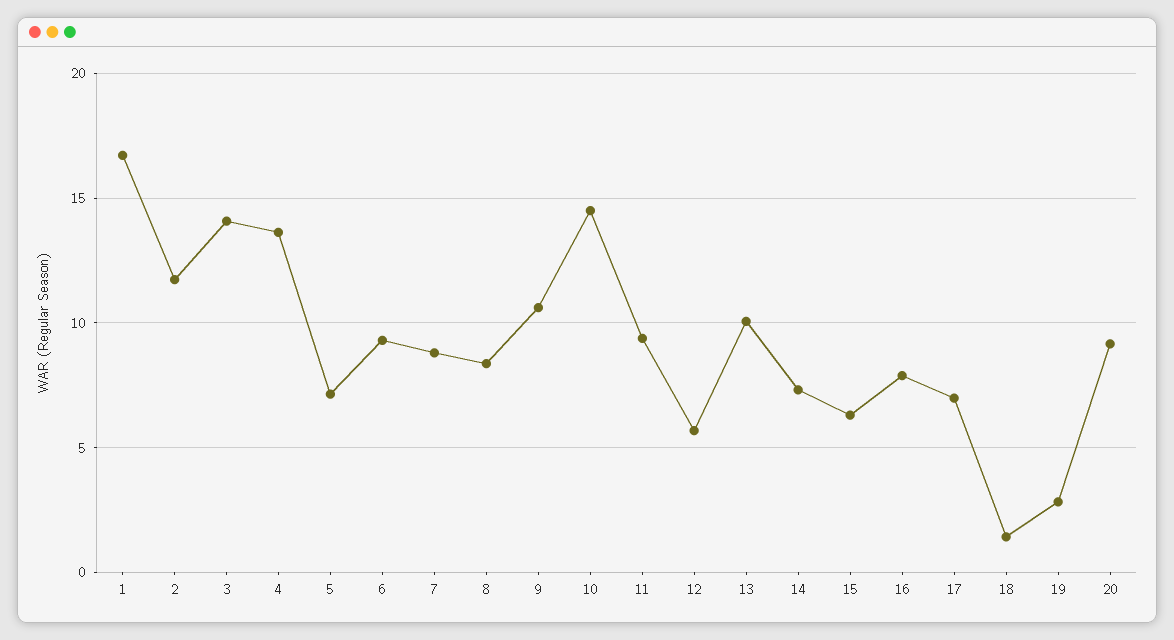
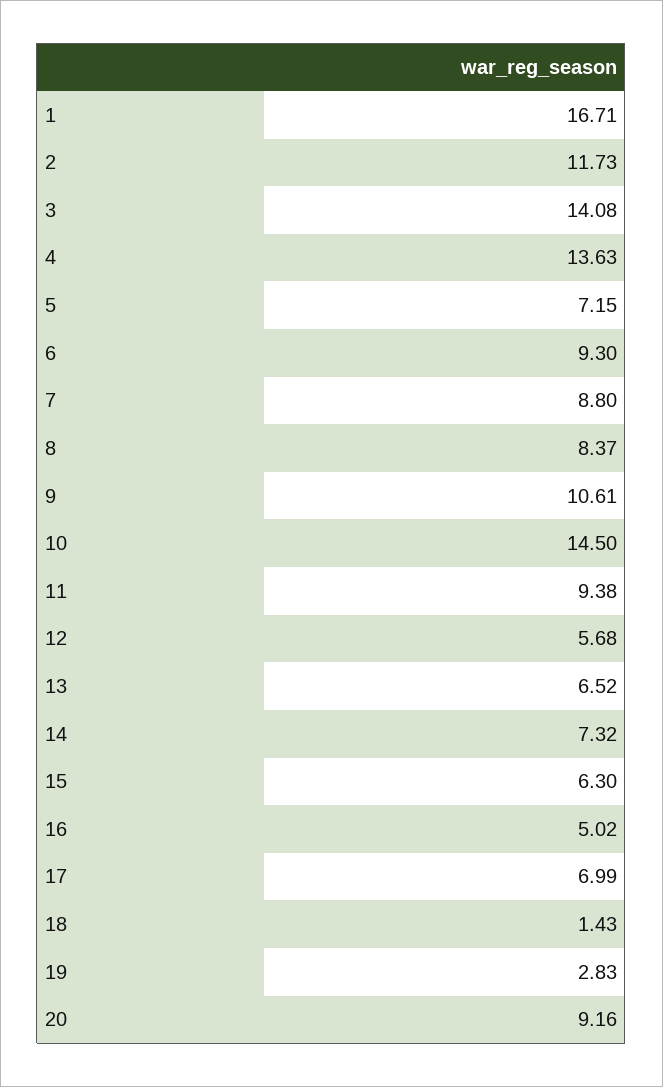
13: 10 -> 6.52
16: 8 -> 5.02

